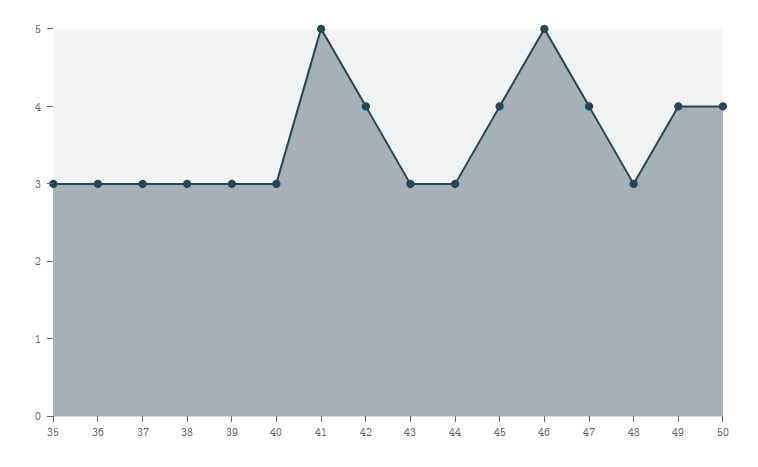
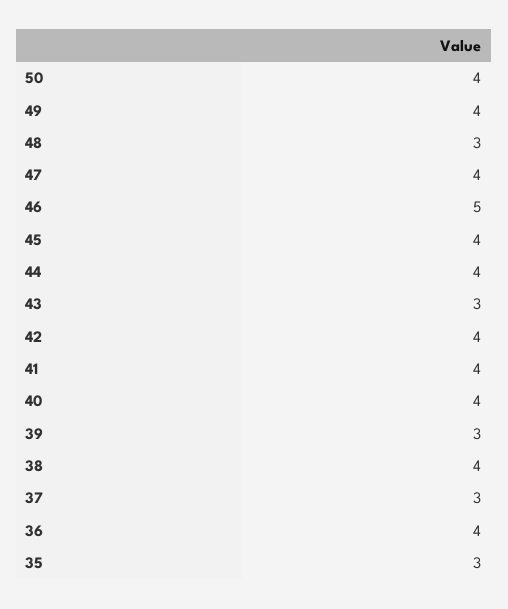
36: 3 -> 4
38: 3 -> 4
40: 3 -> 4
41: 5 -> 4
44: 3 -> 4

